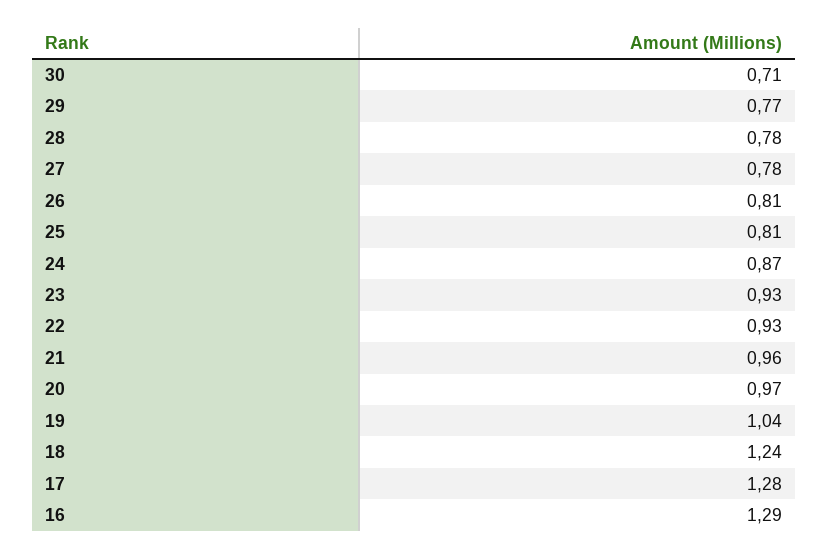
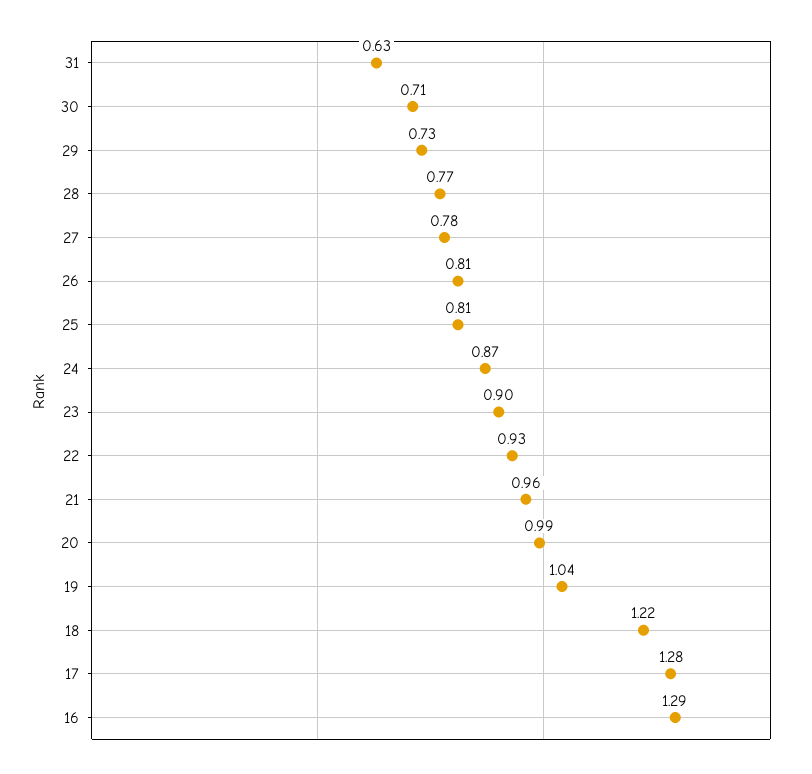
29: 0.77 -> 0.73
28: 0.78 -> 0.77
23: 0.93 -> 0.9
20: 0.97 -> 0.99
18: 1.24 -> 1.22
31: none -> 0.63

